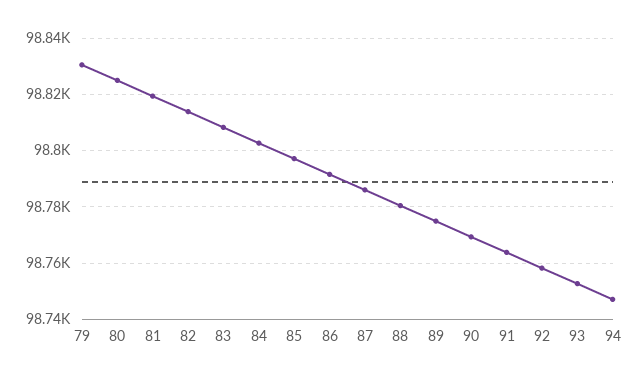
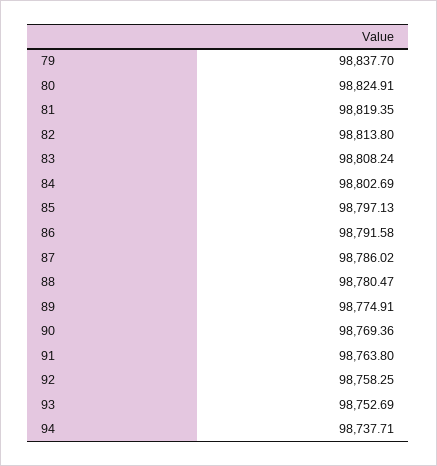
79: 98830 -> 98837.7
94: 98747.5 -> 98737.71

